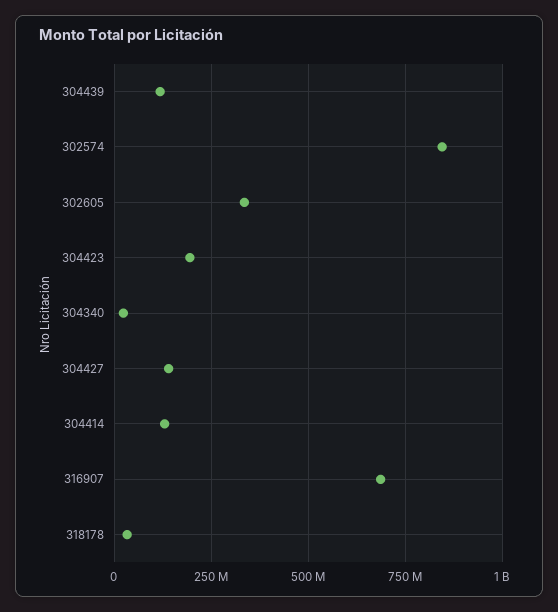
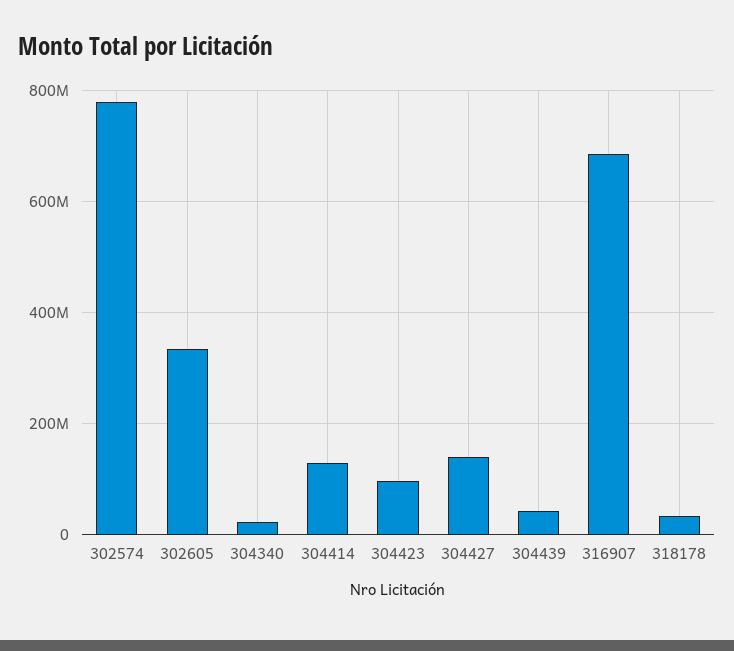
304439: 125000000 -> 40000000
302574: 850000000 -> 780000000
304423: 200000000 -> 100000000

